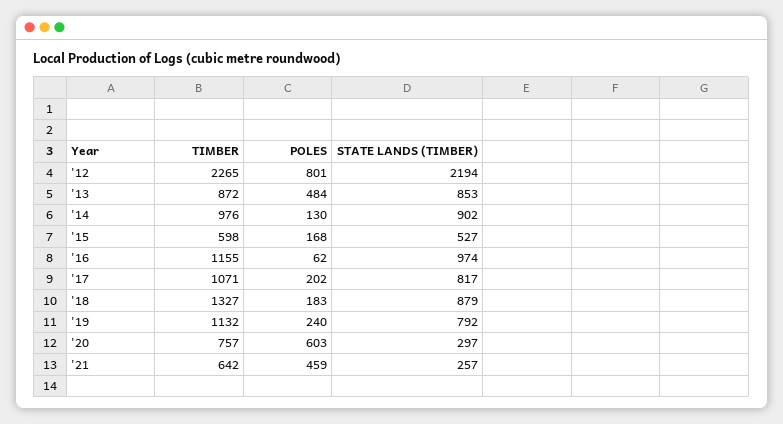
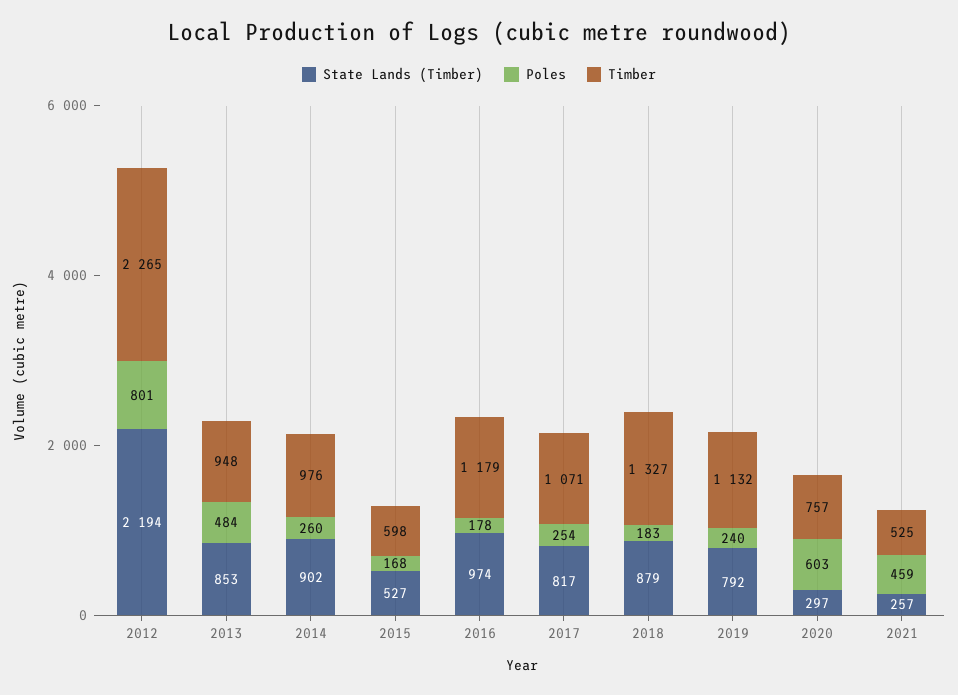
TIMBER, '13: 872 -> 948
POLES, '14: 130 -> 260
TIMBER, '16: 1155 -> 1179
POLES, '16: 62 -> 178
POLES, '17: 202 -> 254
TIMBER, '21: 642 -> 525

